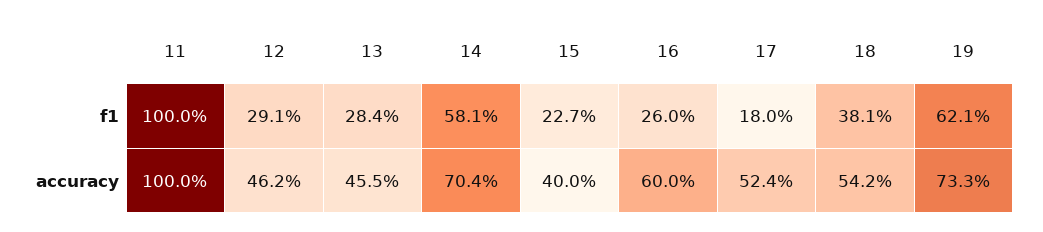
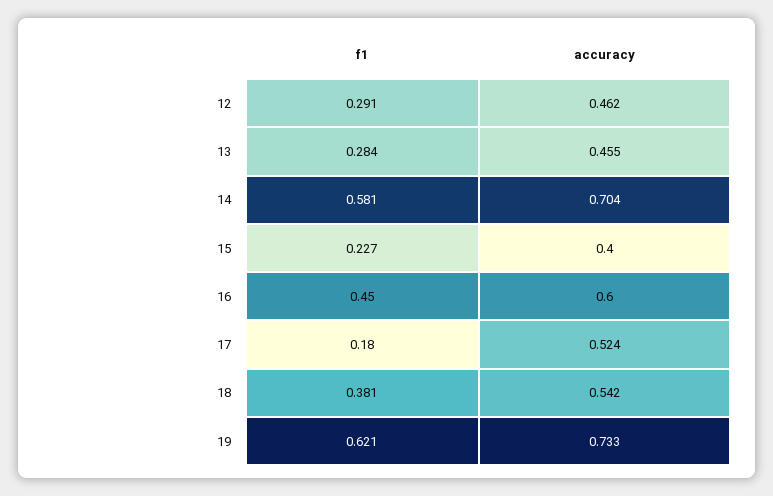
11, f1: 1 -> none
16, f1: 0.26 -> 0.45
11, accuracy: 1 -> none

